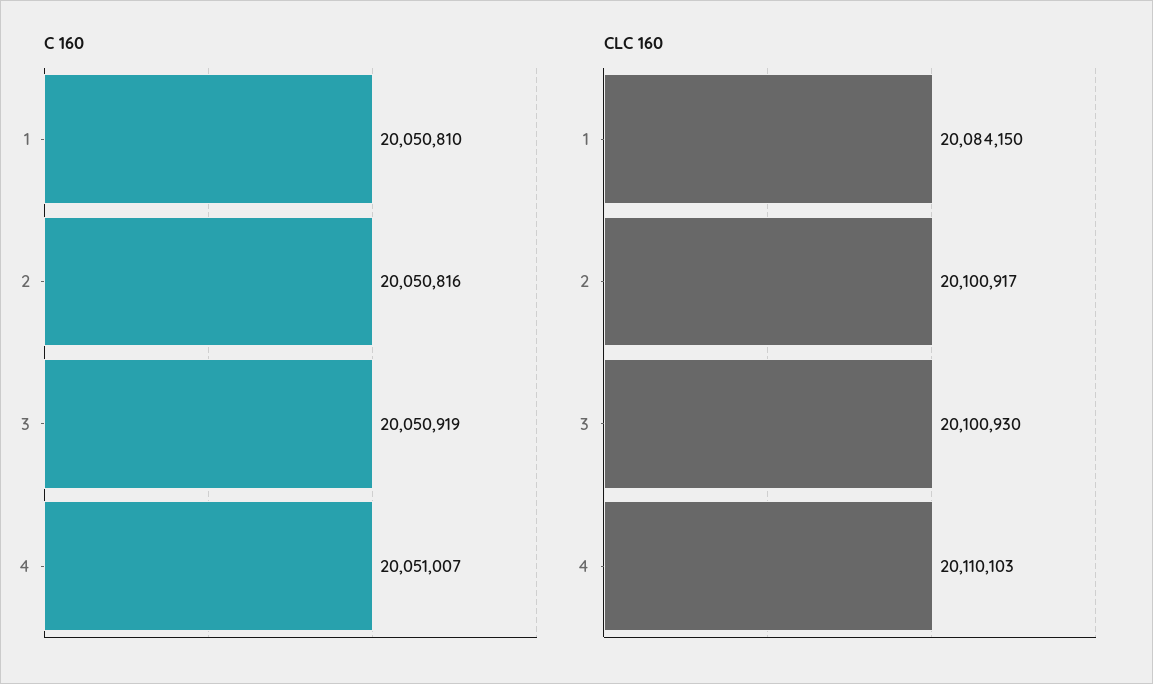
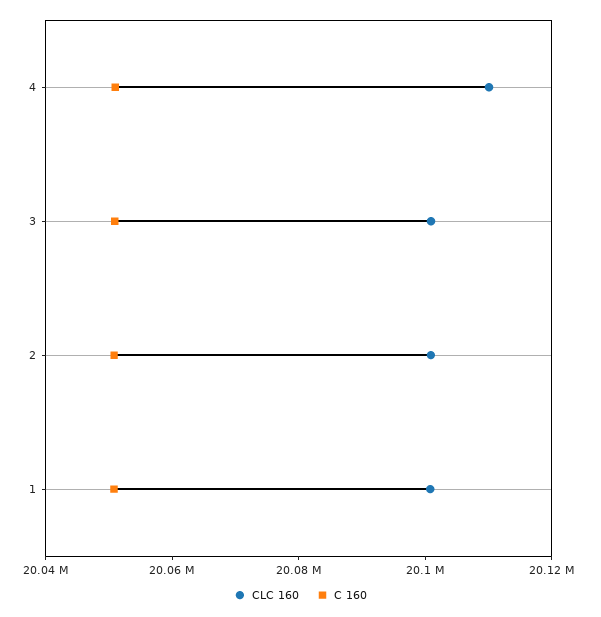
CLC 160, 1: 20084150 -> 20100000

